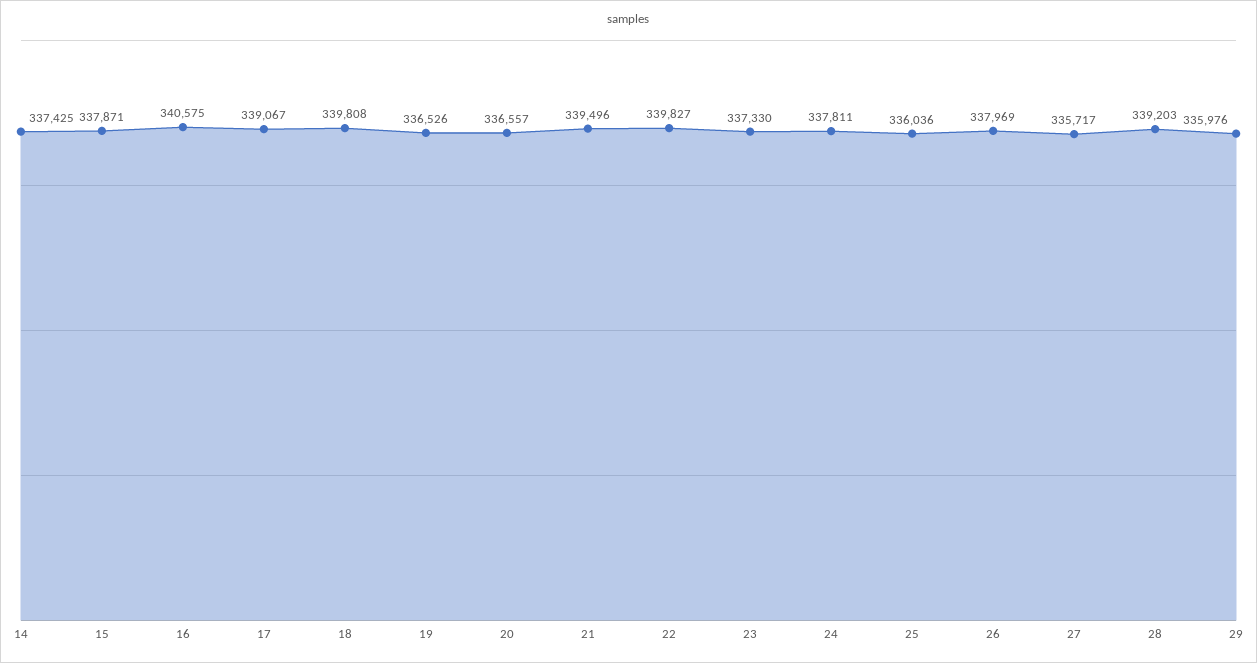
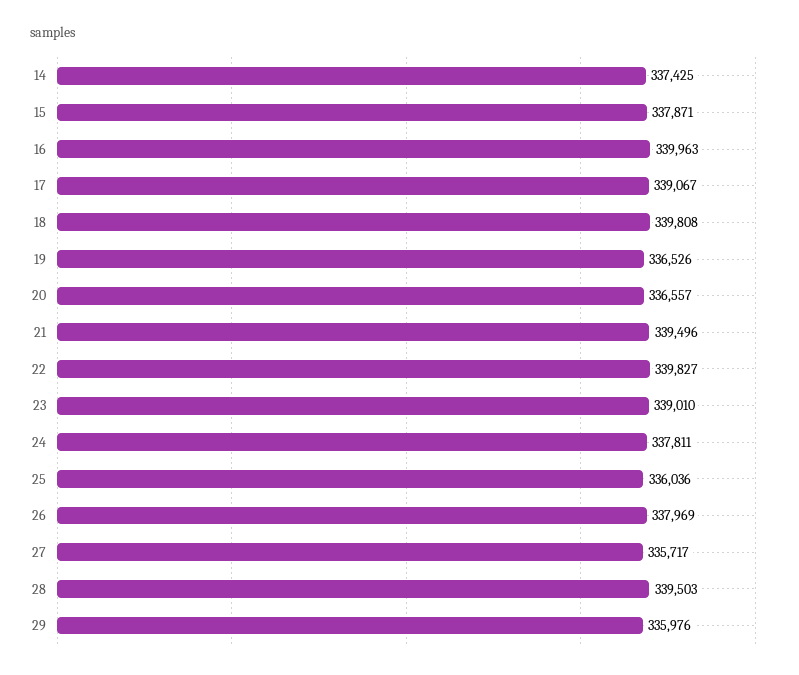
16: 340575 -> 339963
23: 337330 -> 339010
28: 339203 -> 339503

